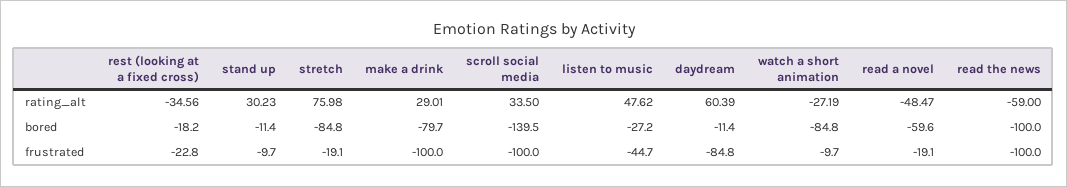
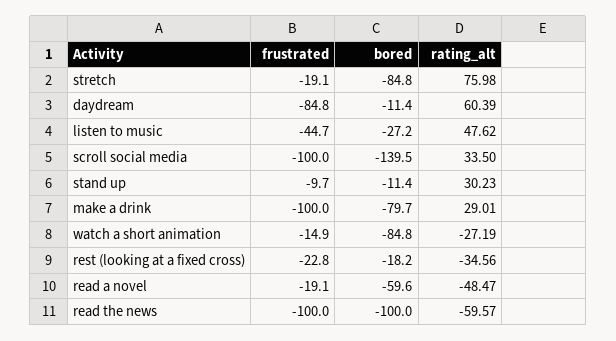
read the news, rating_alt: -59 -> -59.57
watch a short animation, frustrated: -9.7 -> -14.9

